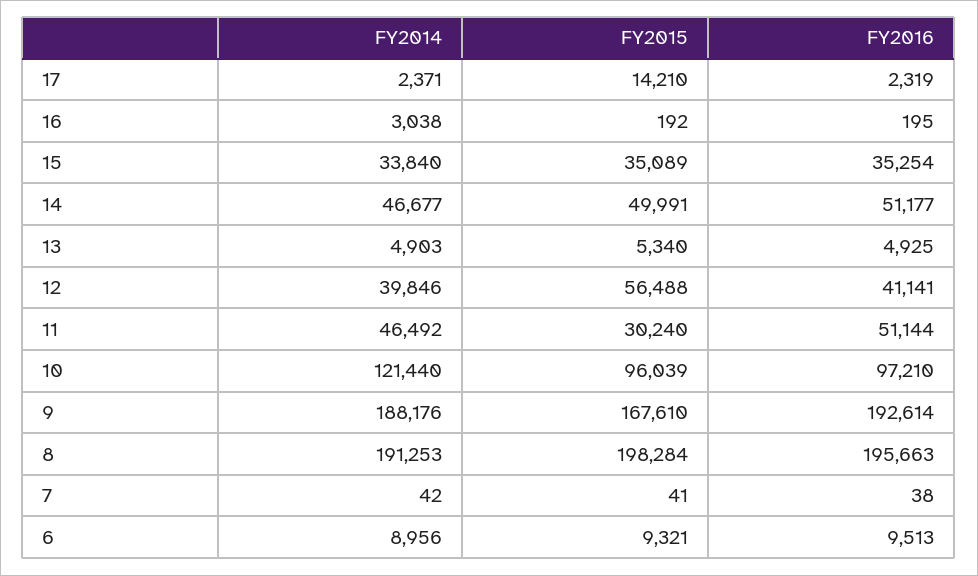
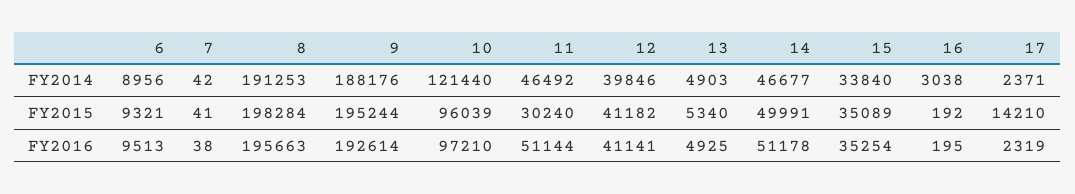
FY2016, 14: 51177 -> 51178
FY2015, 12: 56488 -> 41182
FY2015, 9: 167610 -> 195244

